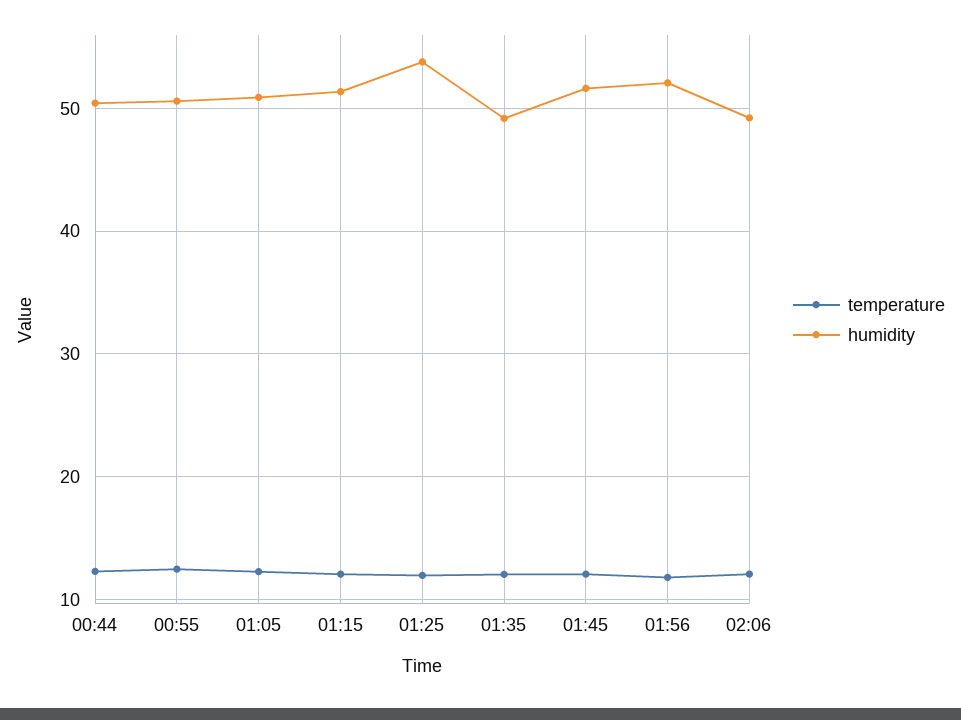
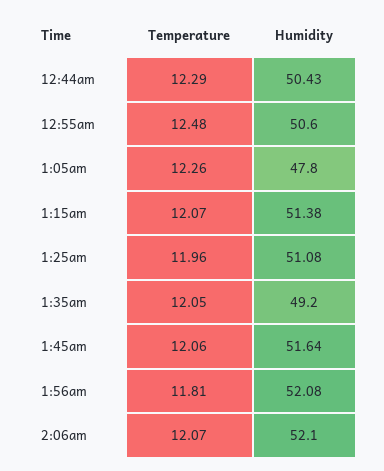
humidity, 01:05: 51 -> 47.8
humidity, 01:25: 54 -> 51.08
humidity, 02:06: 49 -> 52.1

